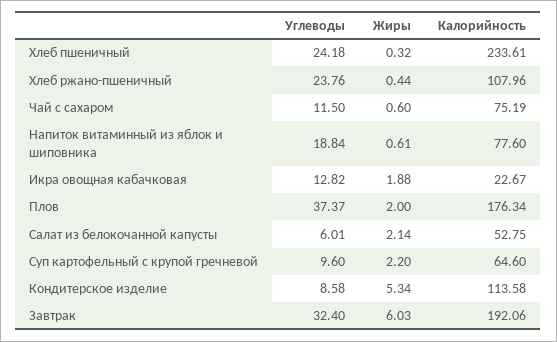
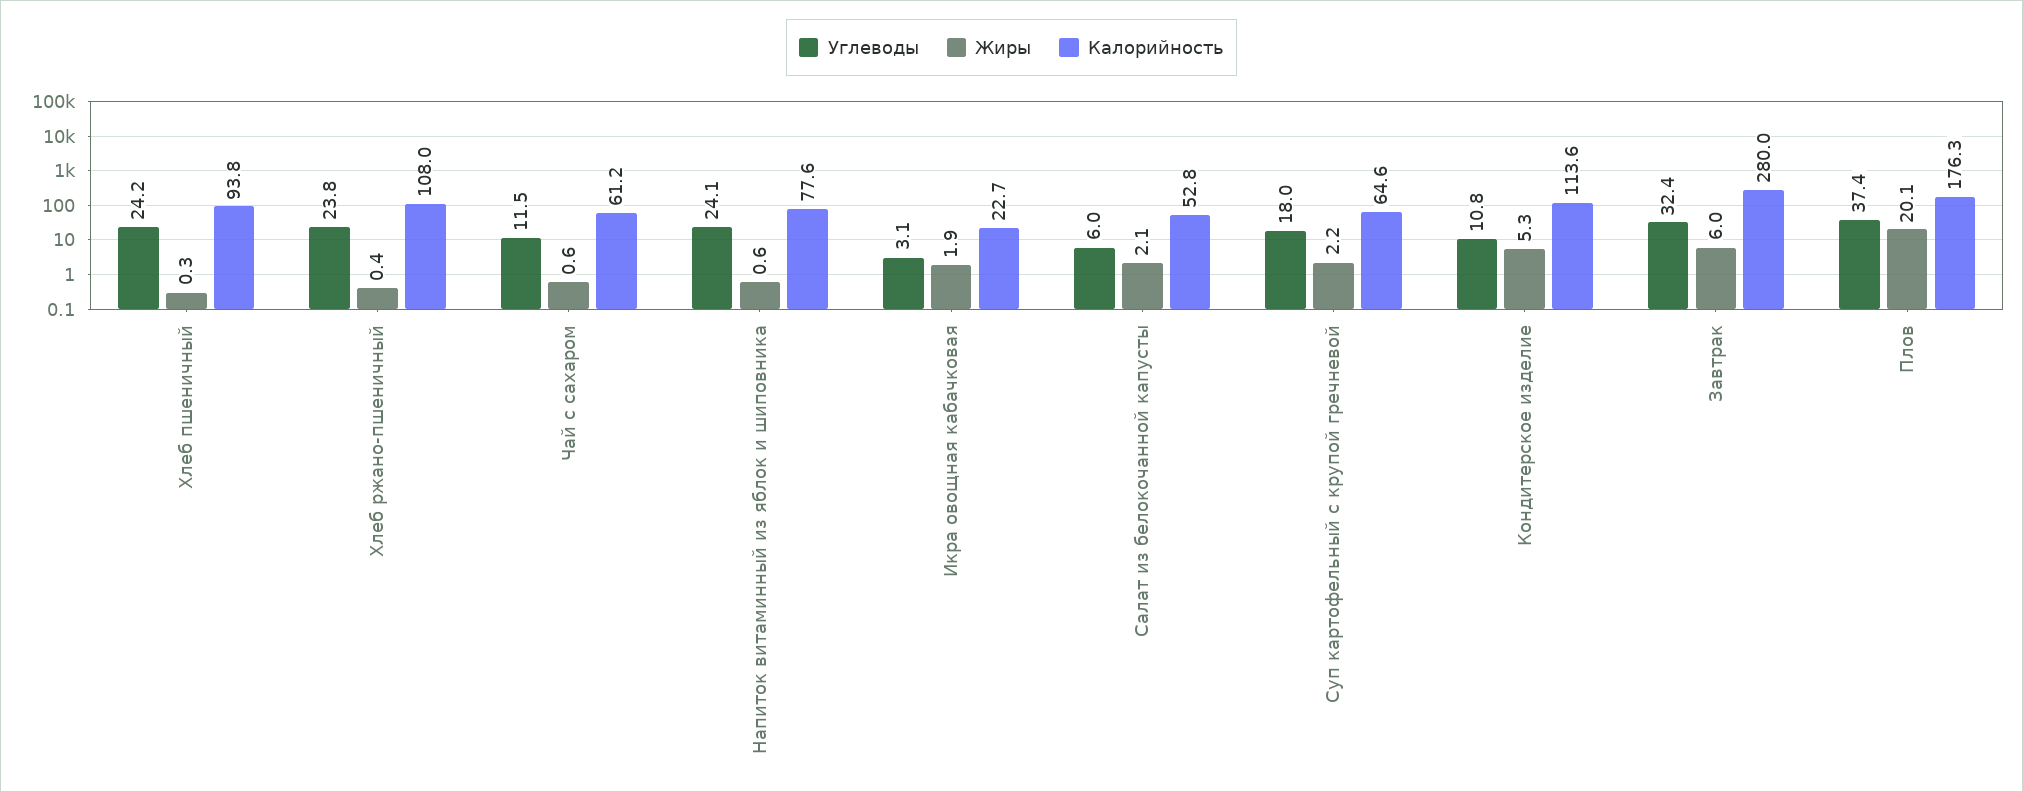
Калорийность, Хлеб пшеничный: 233.61 -> 93.8
Калорийность, Чай с сахаром: 75.19 -> 61.2
Углеводы, Напиток витаминный из яблок и шиповника: 18.84 -> 24.1
Углеводы, Икра овощная кабачковая: 12.82 -> 3.1
Жиры, Плов: 2 -> 20.1
Углеводы, Суп картофельный с крупой гречневой: 9.6 -> 18
Углеводы, Кондитерское изделие: 8.58 -> 10.8
Калорийность, Завтрак: 192.06 -> 280

